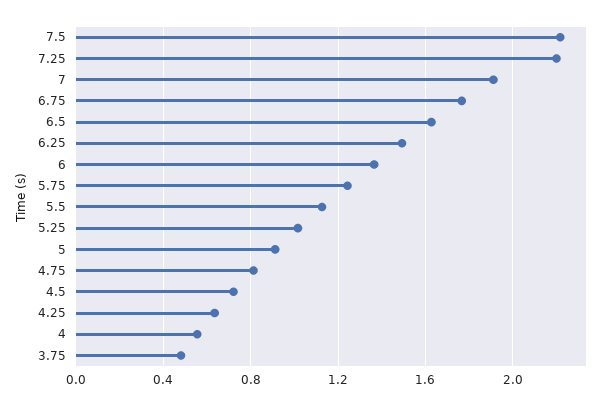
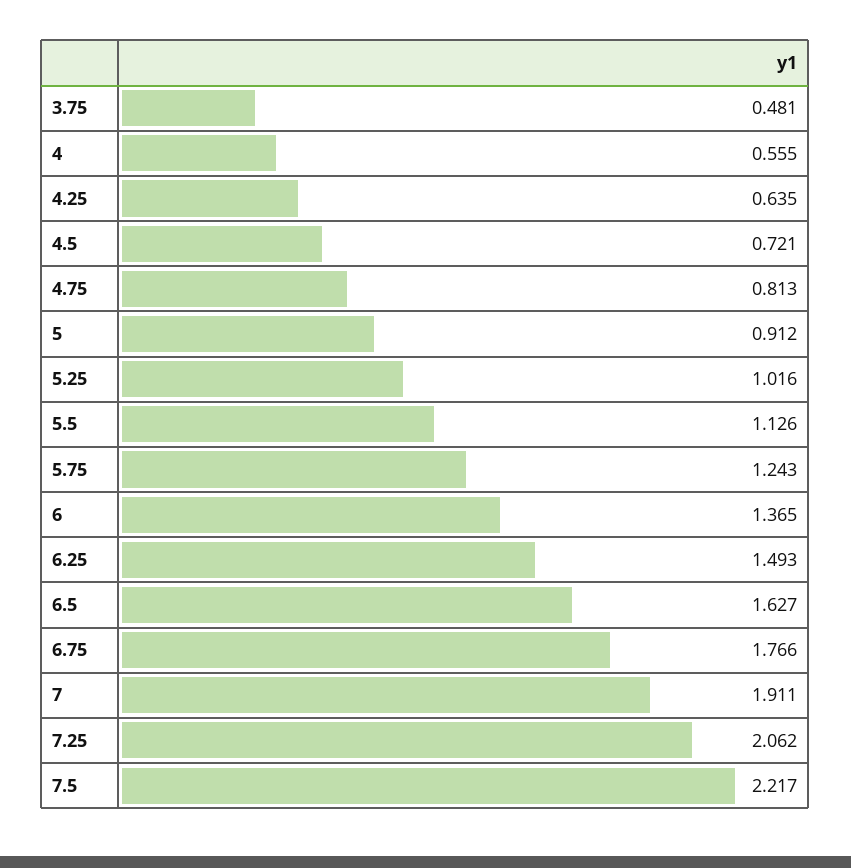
7.25: 2.2 -> 2.062

